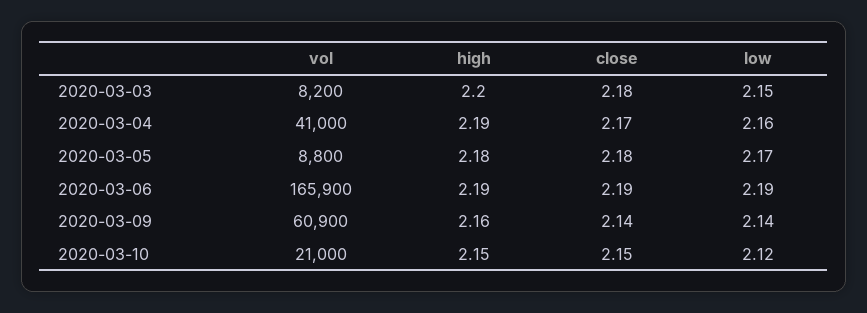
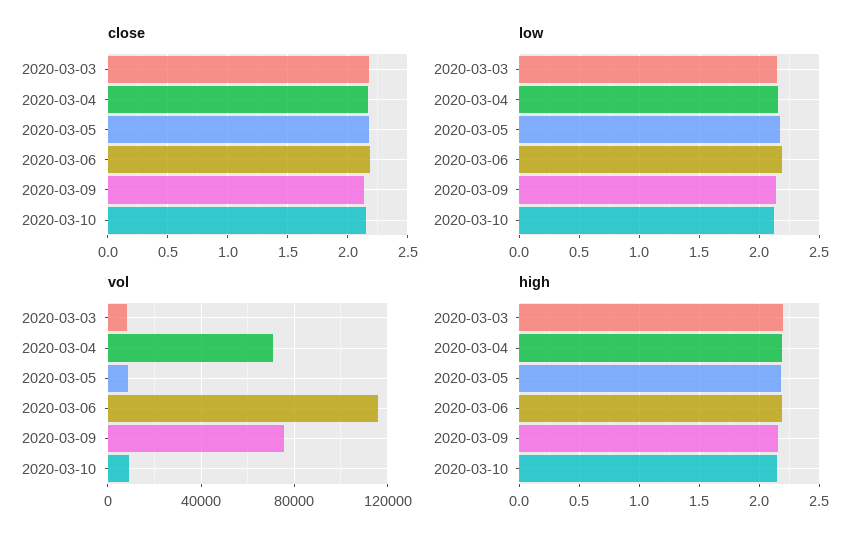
vol, 2020-03-04: 41000 -> 70000
vol, 2020-03-06: 165900 -> 115000
vol, 2020-03-09: 60900 -> 75000
vol, 2020-03-10: 21000 -> 10000

